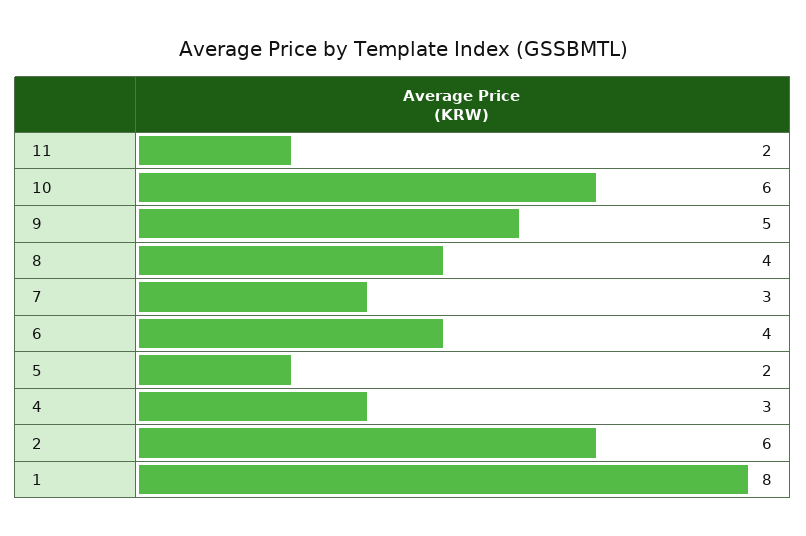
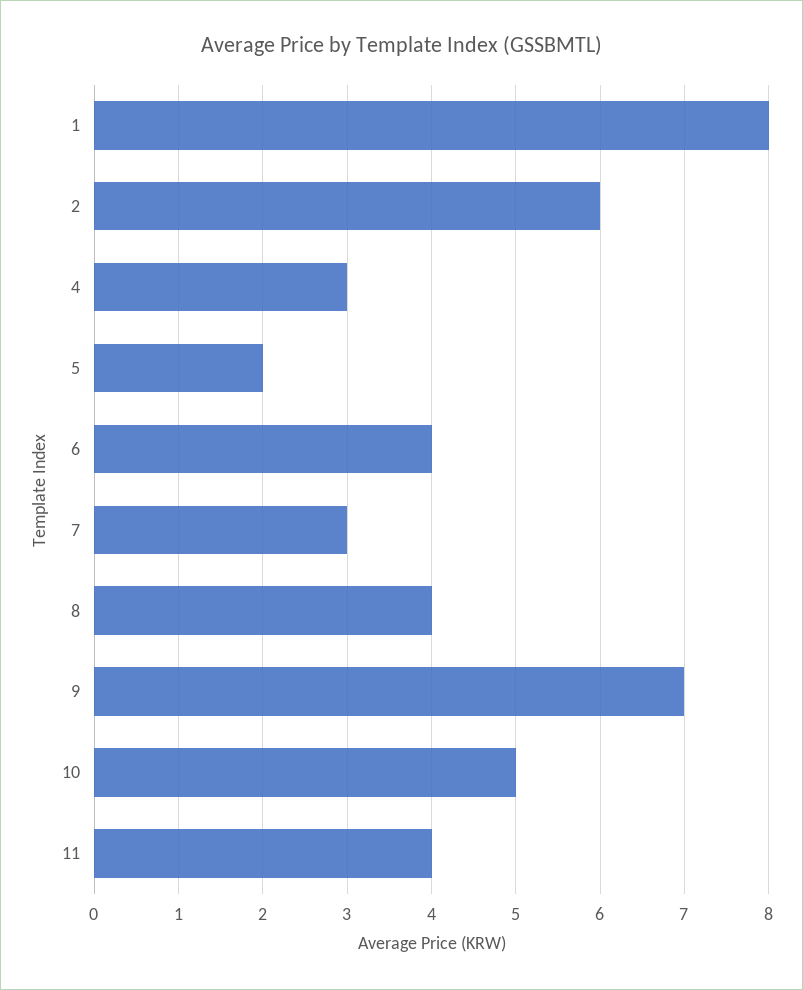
11: 2 -> 4
10: 6 -> 5
9: 5 -> 7

